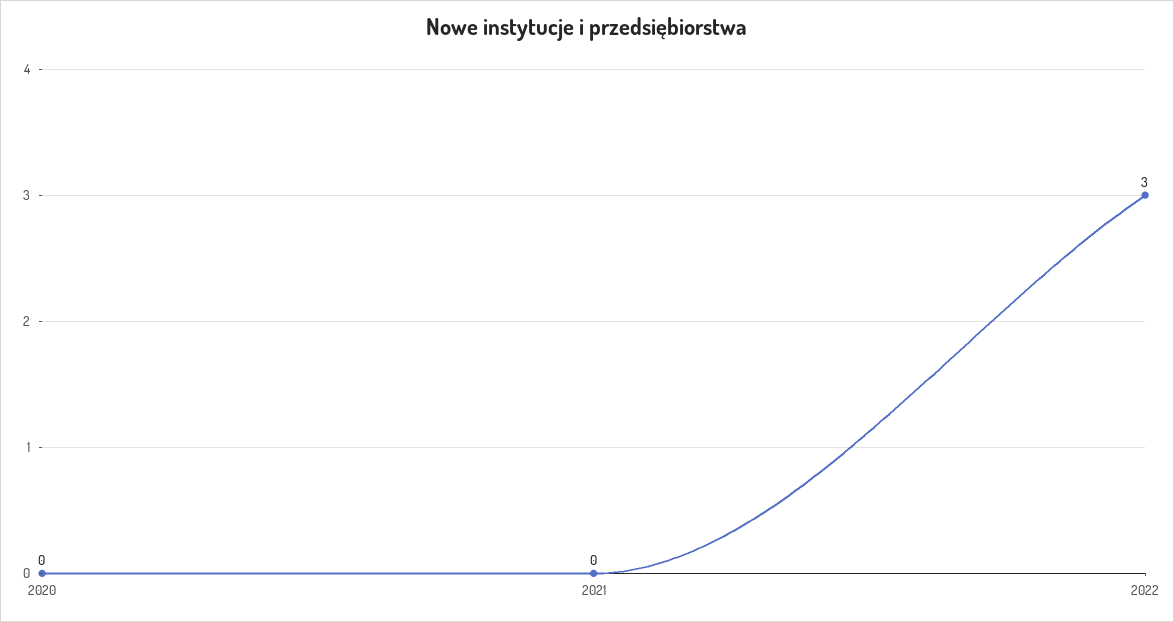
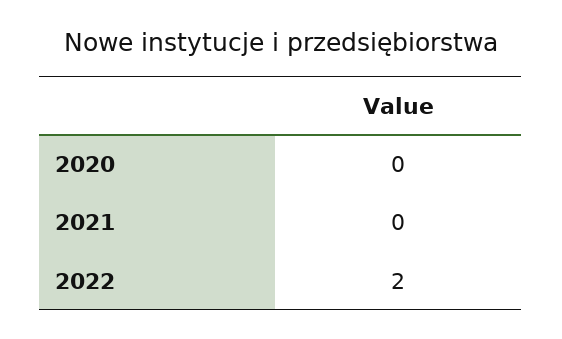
2022: 3 -> 2

